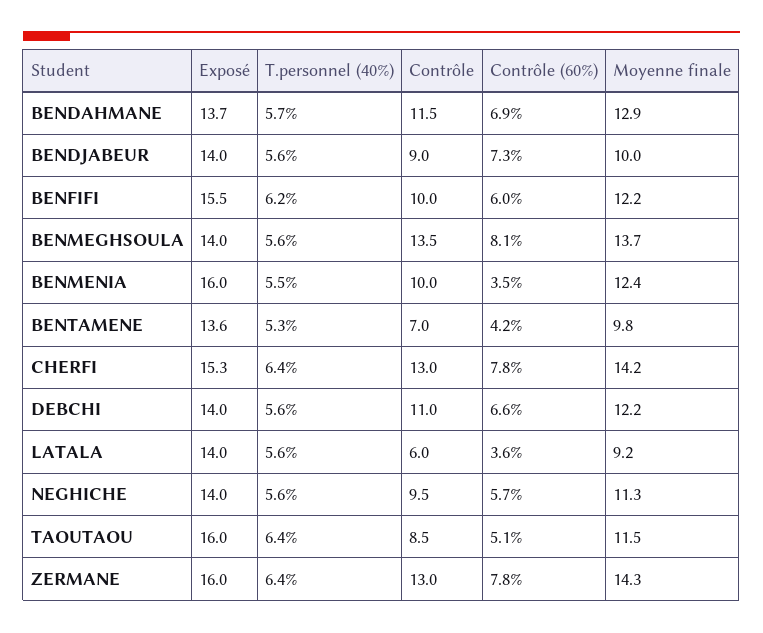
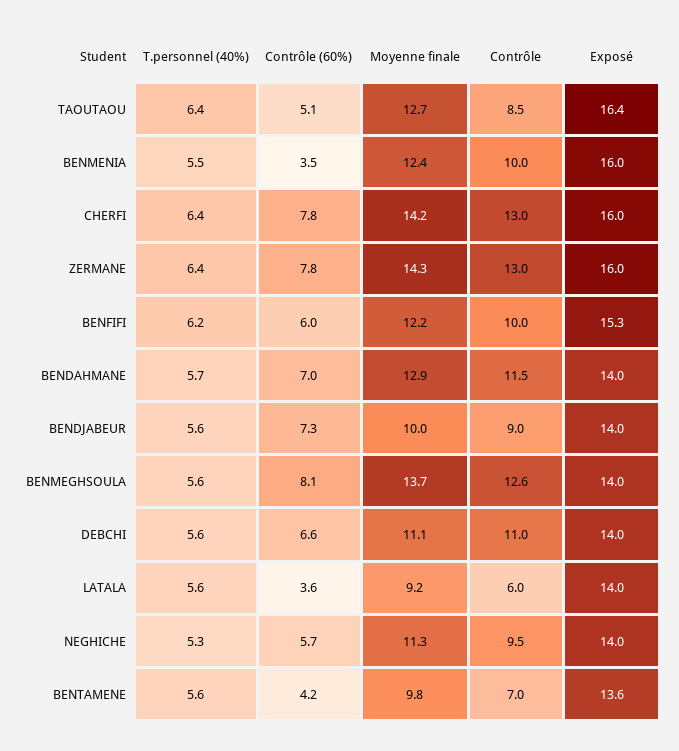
Exposé, BENDAHMANE: 13.7 -> 14
Contrôle (60%), BENDAHMANE: 6.9 -> 7
Exposé, BENFIFI: 15.5 -> 15.3
Contrôle, BENMEGHSOULA: 13.5 -> 12.6
T.personnel (40%), BENTAMENE: 5.3 -> 5.6
Exposé, CHERFI: 15.3 -> 16
Moyenne finale, DEBCHI: 12.2 -> 11.1
T.personnel (40%), NEGHICHE: 5.6 -> 5.3
Exposé, TAOUTAOU: 16 -> 16.4
Moyenne finale, TAOUTAOU: 11.5 -> 12.7

